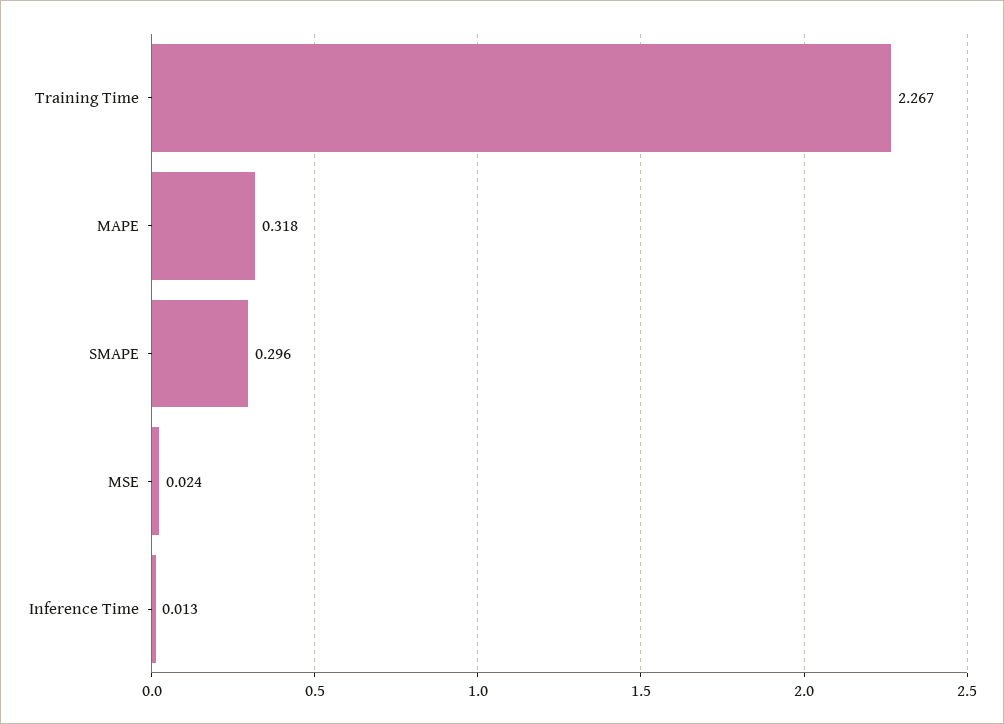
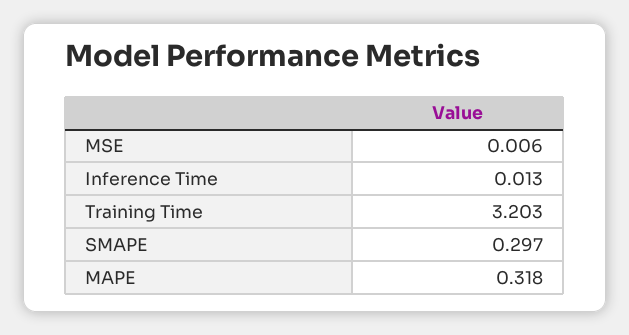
Training Time: 2.267 -> 3.203
SMAPE: 0.296 -> 0.297
MSE: 0.024 -> 0.006

